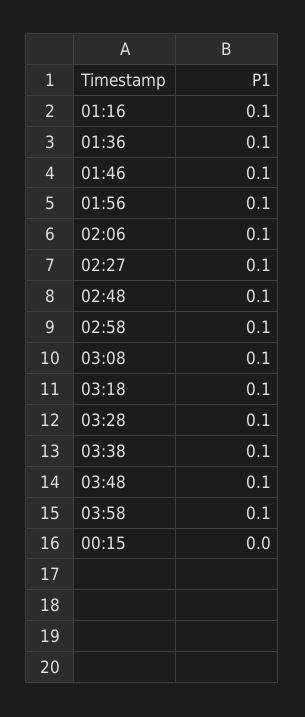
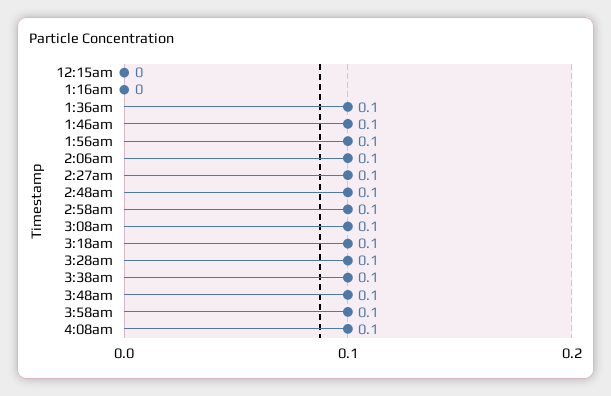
01:16: 0.1 -> 0
4:08am: none -> 0.1

